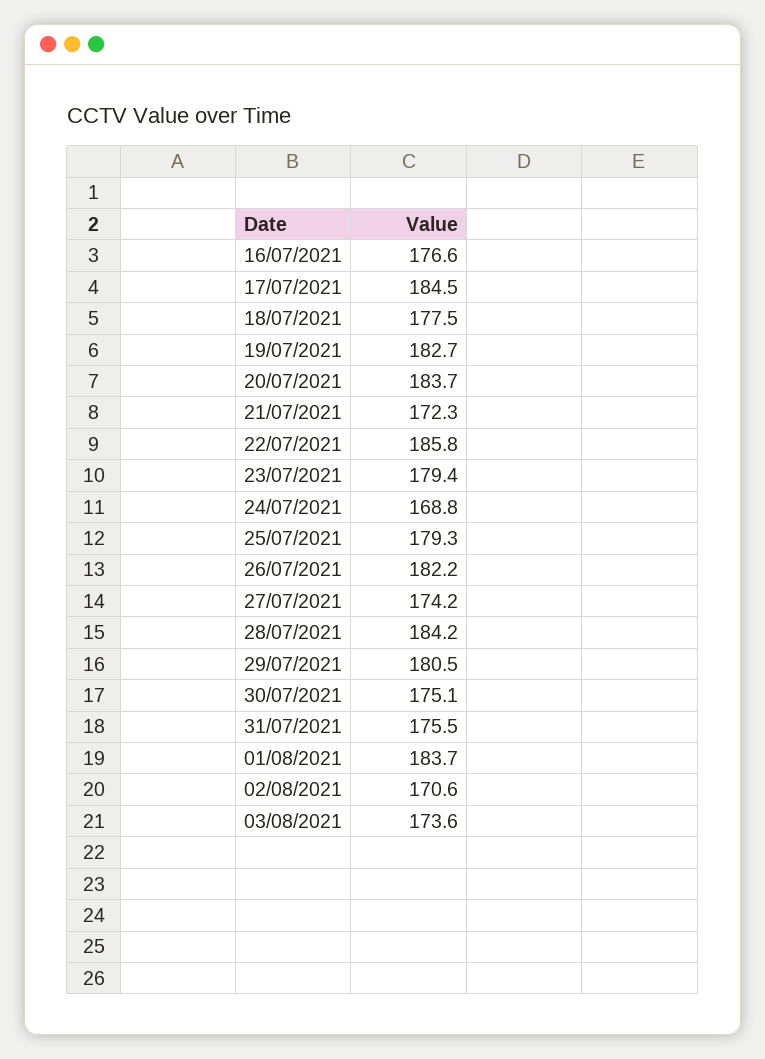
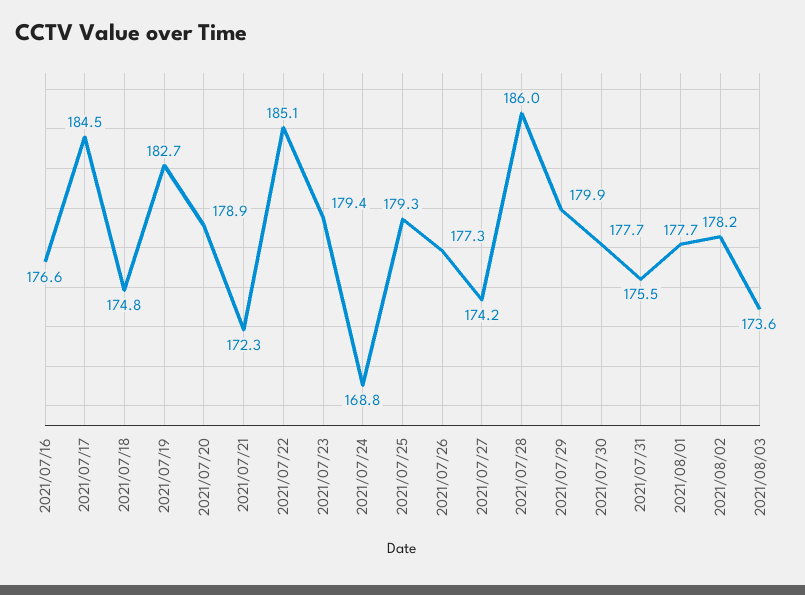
18/07/2021: 177.5 -> 174.8
20/07/2021: 183.7 -> 178.9
22/07/2021: 185.8 -> 185.1
26/07/2021: 182.2 -> 177.3
28/07/2021: 184.2 -> 186
29/07/2021: 180.5 -> 179.9
30/07/2021: 175.1 -> 177.7
01/08/2021: 183.7 -> 177.7
02/08/2021: 170.6 -> 178.2

